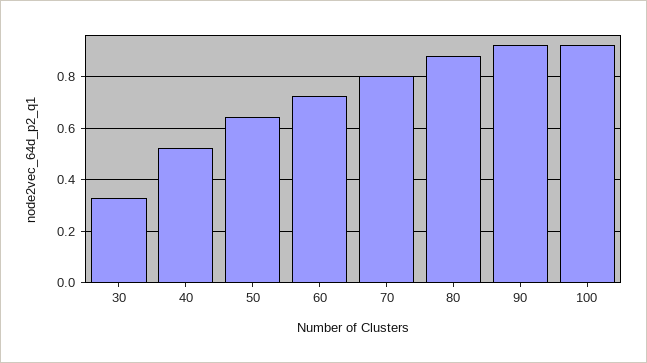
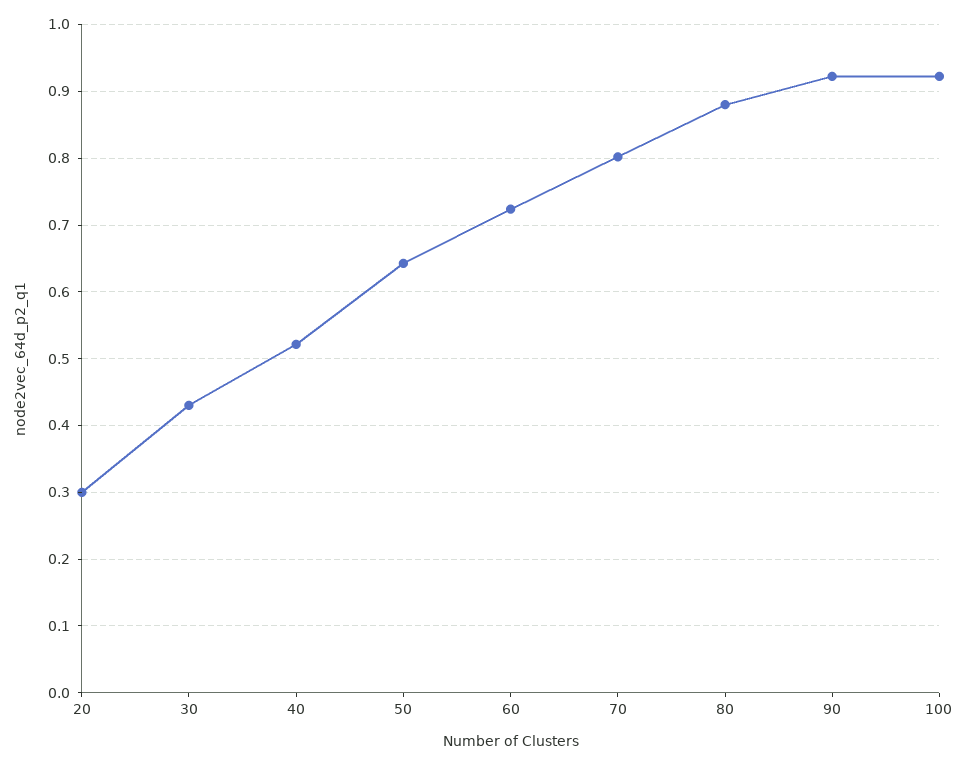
30: 0.325 -> 0.43
20: none -> 0.3

